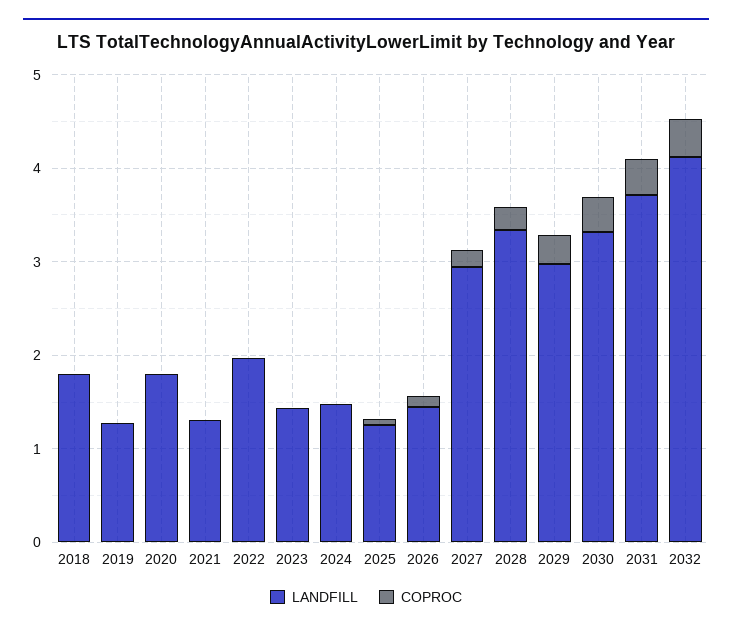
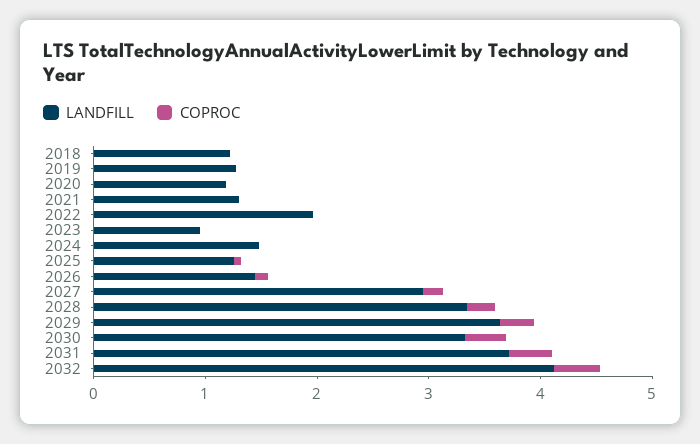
LANDFILL, 2018: 1.8 -> 1.2
LANDFILL, 2020: 1.8 -> 1.2
LANDFILL, 2023: 1.4 -> 1
LANDFILL, 2029: 3 -> 3.6

